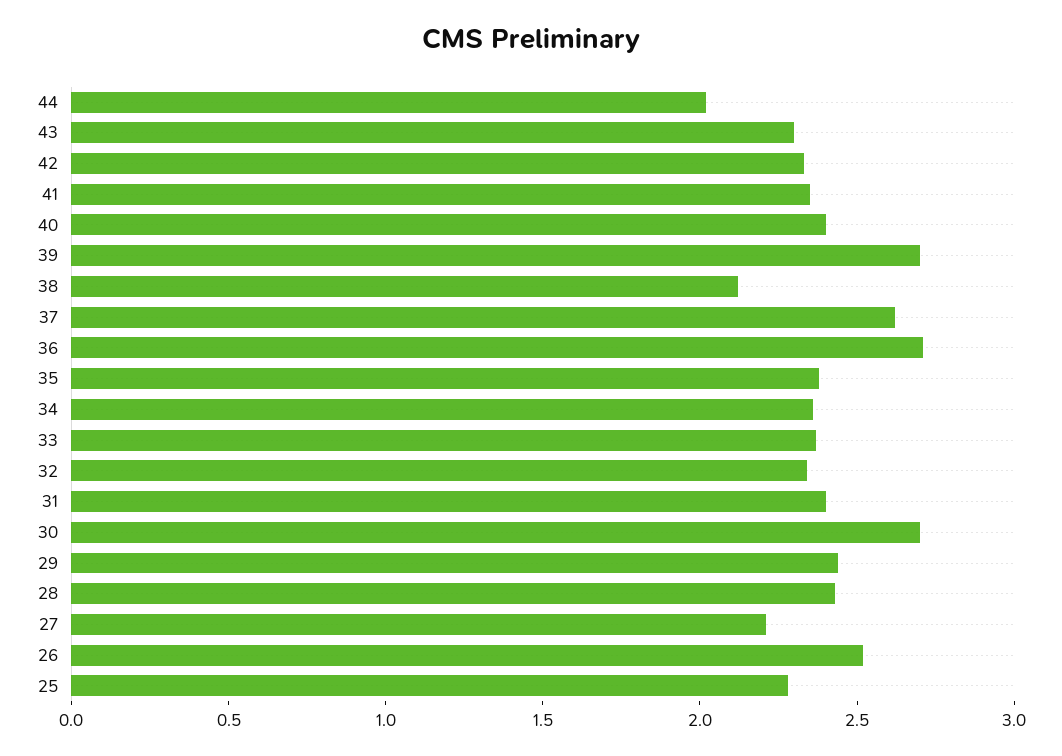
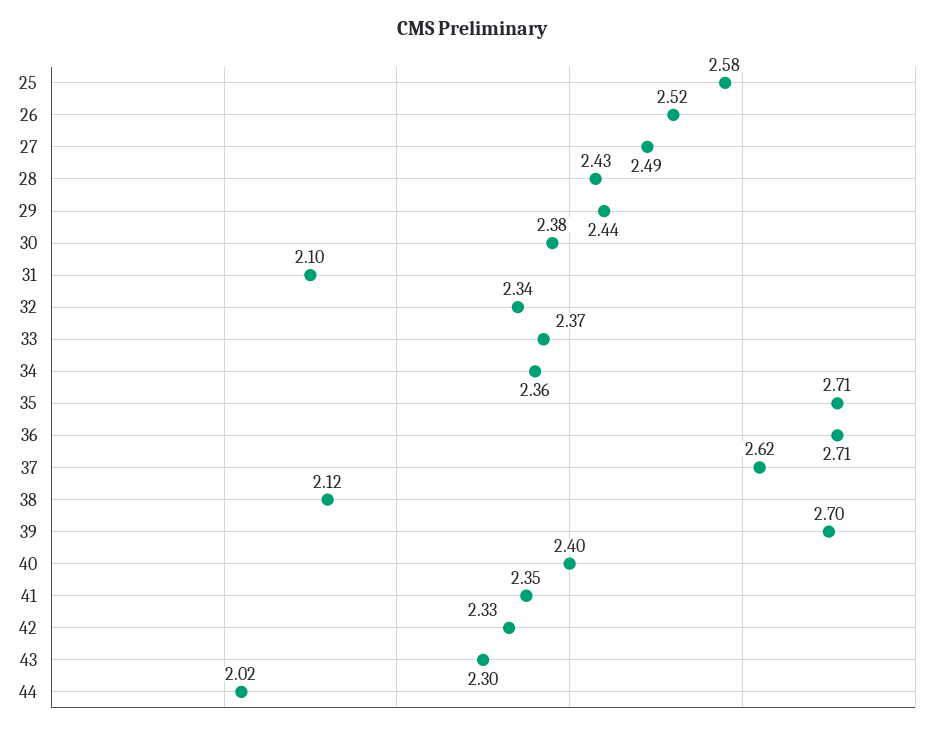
35: 2.4 -> 2.71
31: 2.4 -> 2.1
30: 2.7 -> 2.38
27: 2.2 -> 2.49
25: 2.3 -> 2.58

